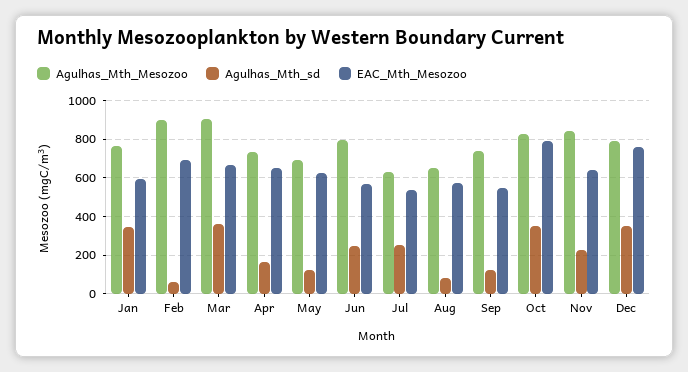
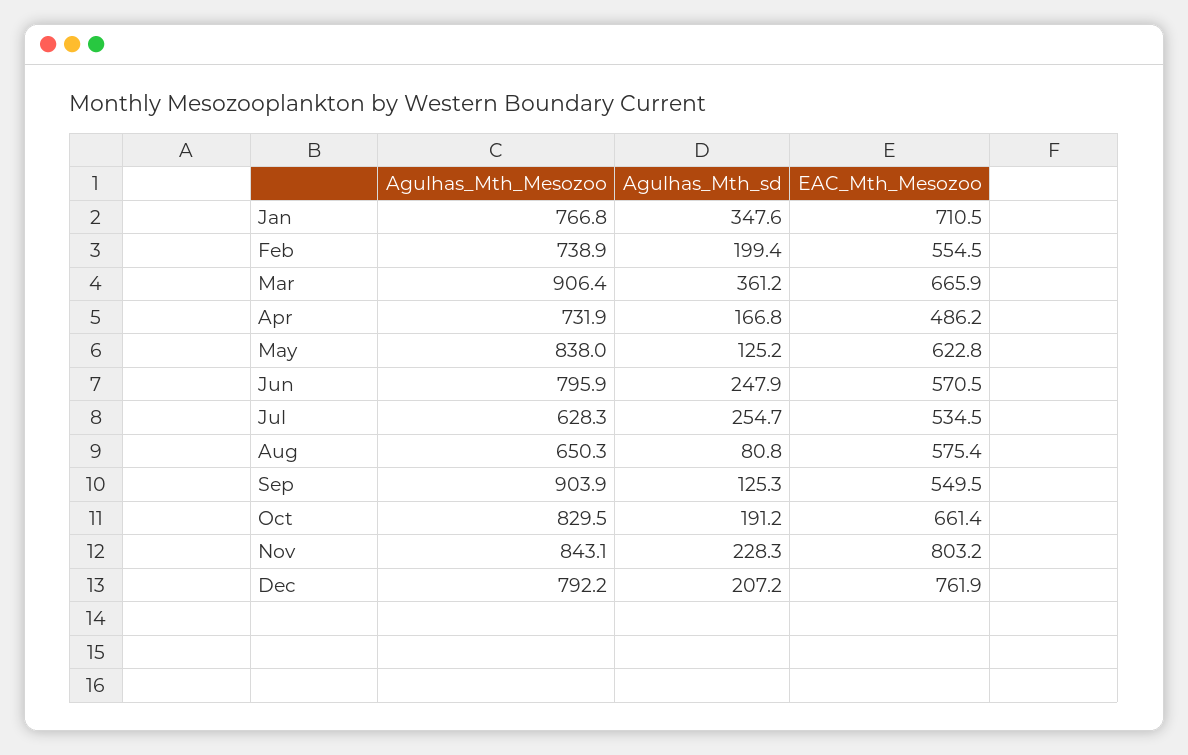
EAC_Mth_Mesozoo, Jan: 600 -> 710.5
Agulhas_Mth_Mesozoo, Feb: 900 -> 738.9
Agulhas_Mth_sd, Feb: 50 -> 199.4
EAC_Mth_Mesozoo, Feb: 700 -> 554.5
EAC_Mth_Mesozoo, Apr: 650 -> 486.2
Agulhas_Mth_Mesozoo, May: 700 -> 838
Agulhas_Mth_Mesozoo, Sep: 750 -> 903.9
Agulhas_Mth_sd, Oct: 350 -> 191.2
EAC_Mth_Mesozoo, Oct: 800 -> 661.4
EAC_Mth_Mesozoo, Nov: 650 -> 803.2
Agulhas_Mth_sd, Dec: 350 -> 207.2

